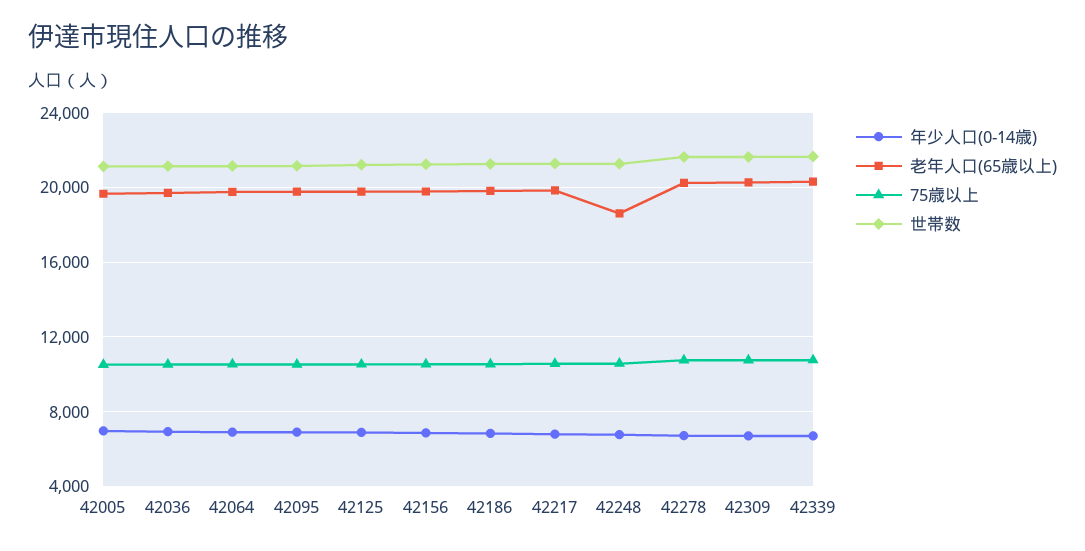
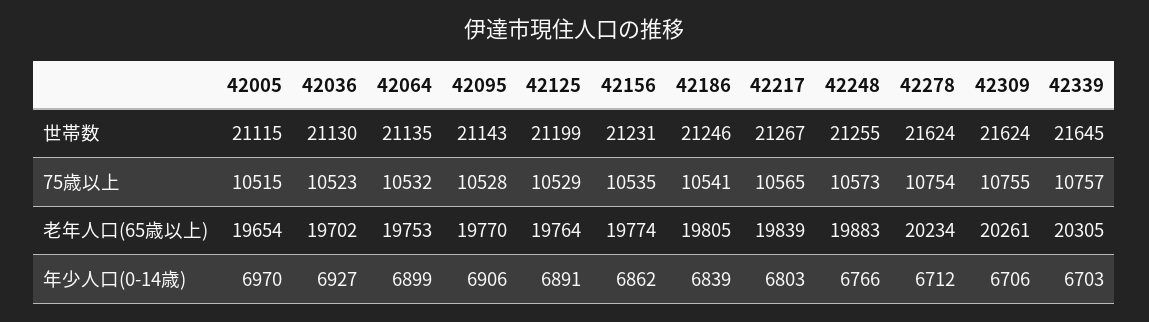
老年人口(65歳以上), 42248: 18500 -> 19883

